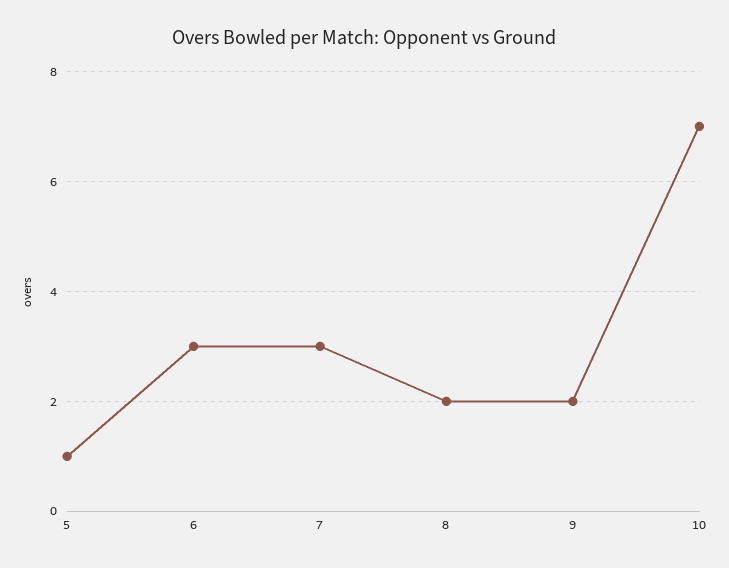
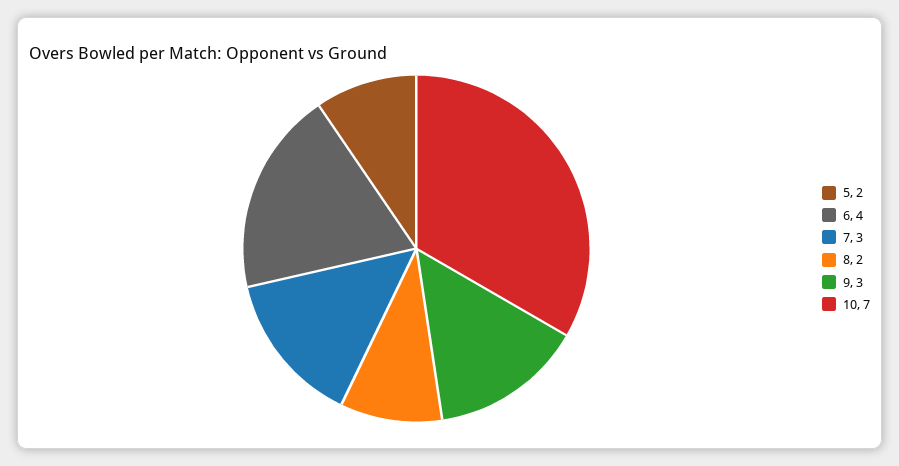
5: 1 -> 2
6: 3 -> 4
9: 2 -> 3

